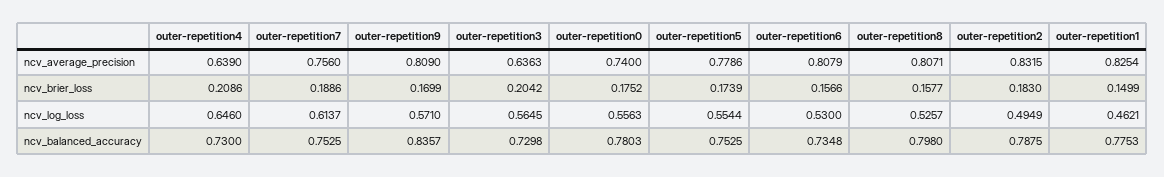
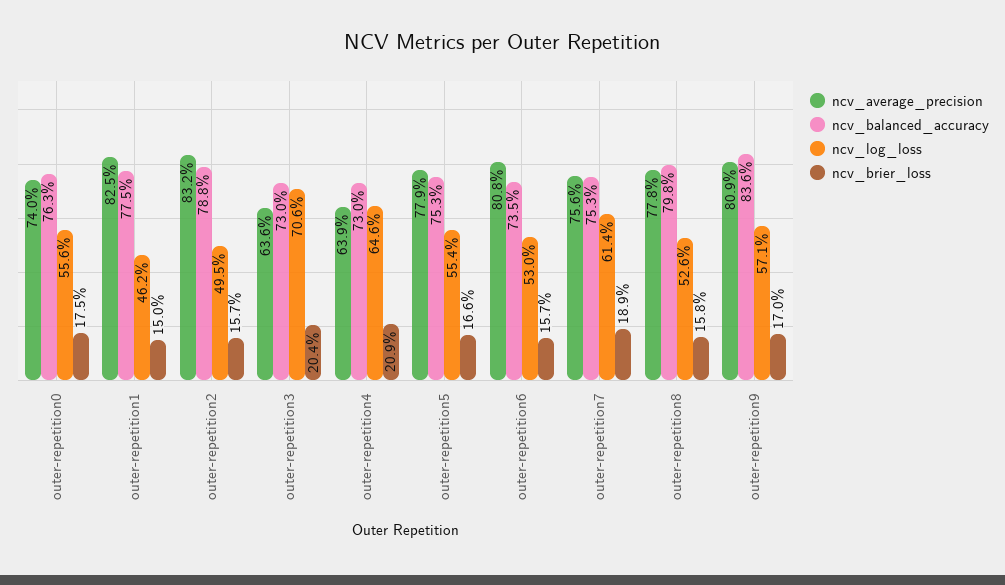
ncv_average_precision, outer-repetition8: 0.8071 -> 0.778
ncv_brier_loss, outer-repetition5: 0.1739 -> 0.166
ncv_brier_loss, outer-repetition2: 0.183 -> 0.157
ncv_log_loss, outer-repetition3: 0.5645 -> 0.706
ncv_balanced_accuracy, outer-repetition0: 0.7803 -> 0.763

